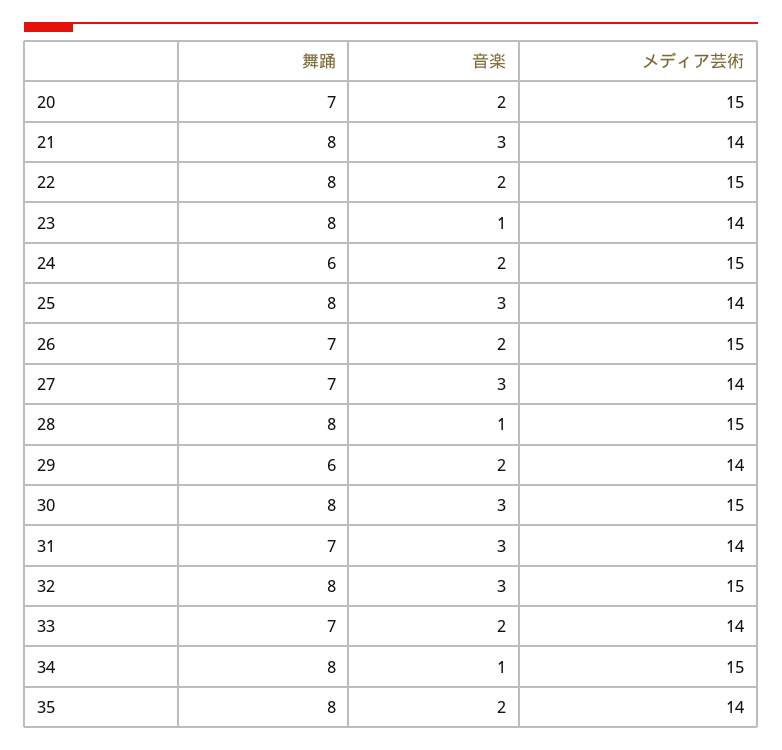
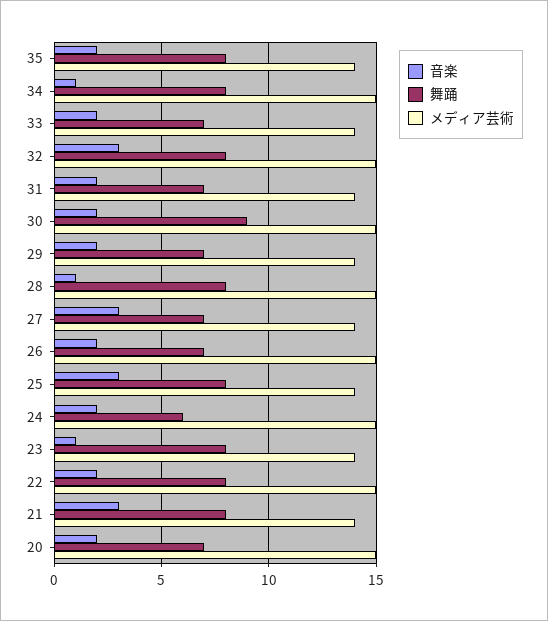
舞踊, 29: 6 -> 7
舞踊, 30: 8 -> 9
音楽, 30: 3 -> 2
音楽, 31: 3 -> 2

